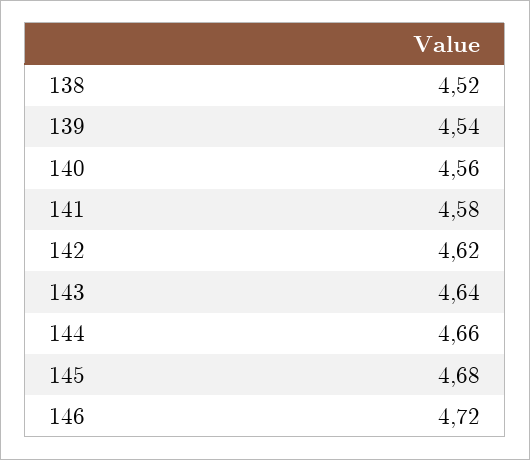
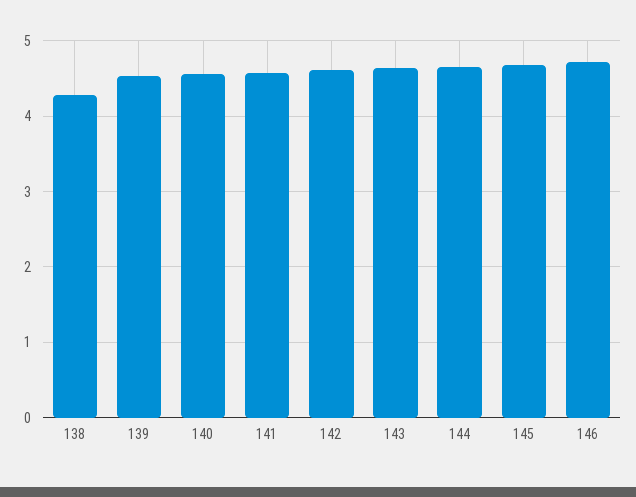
138: 4.52 -> 4.3

